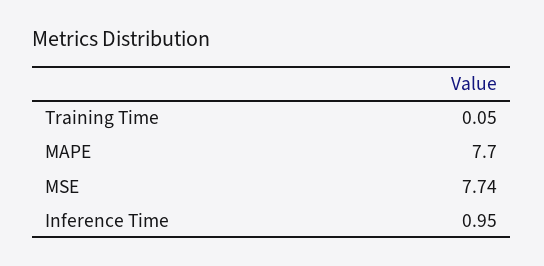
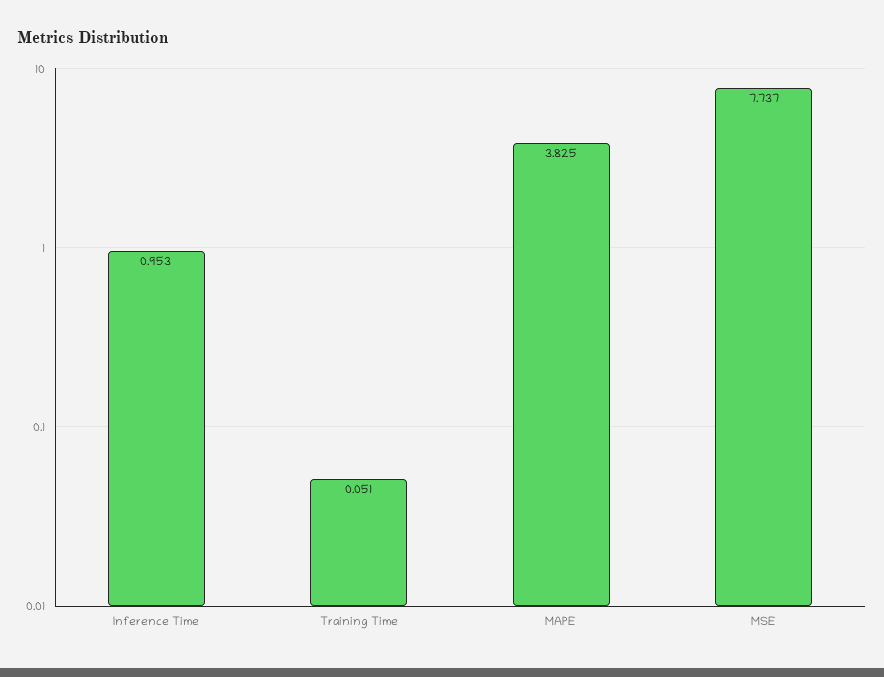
MAPE: 7.7 -> 3.825

